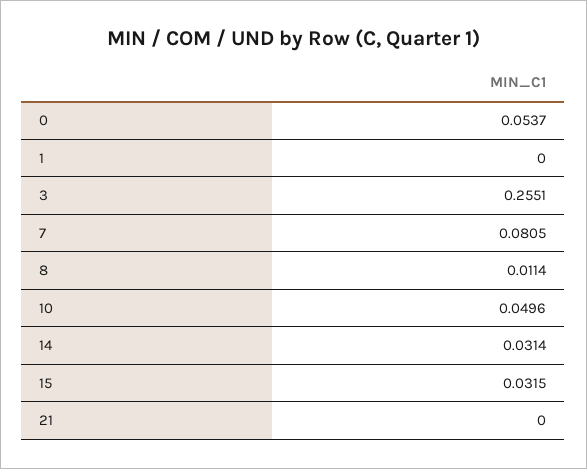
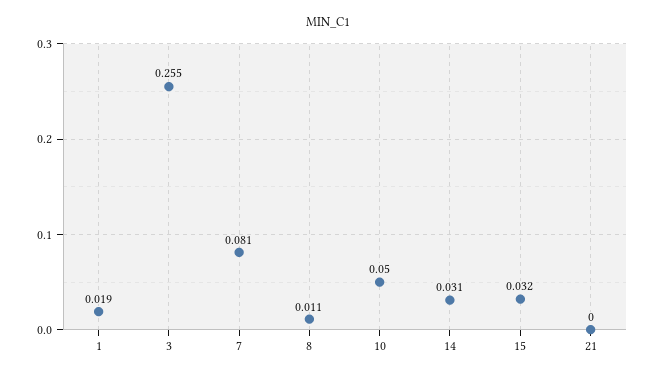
0: 0.0537 -> none
1: 0 -> 0.019

